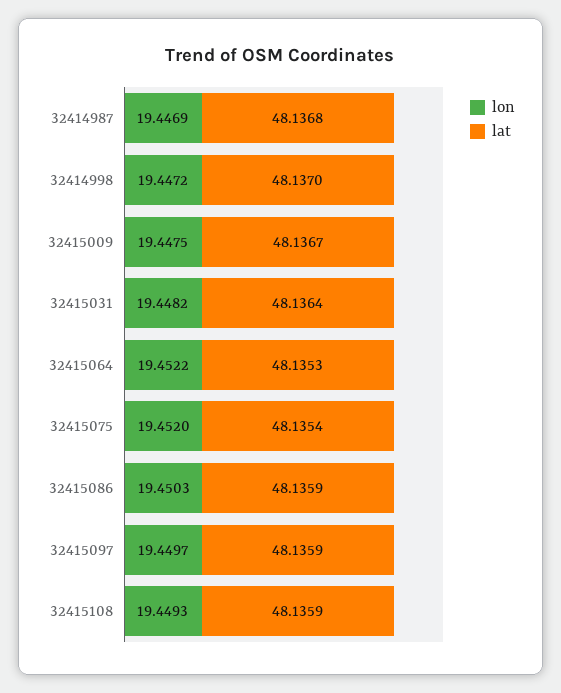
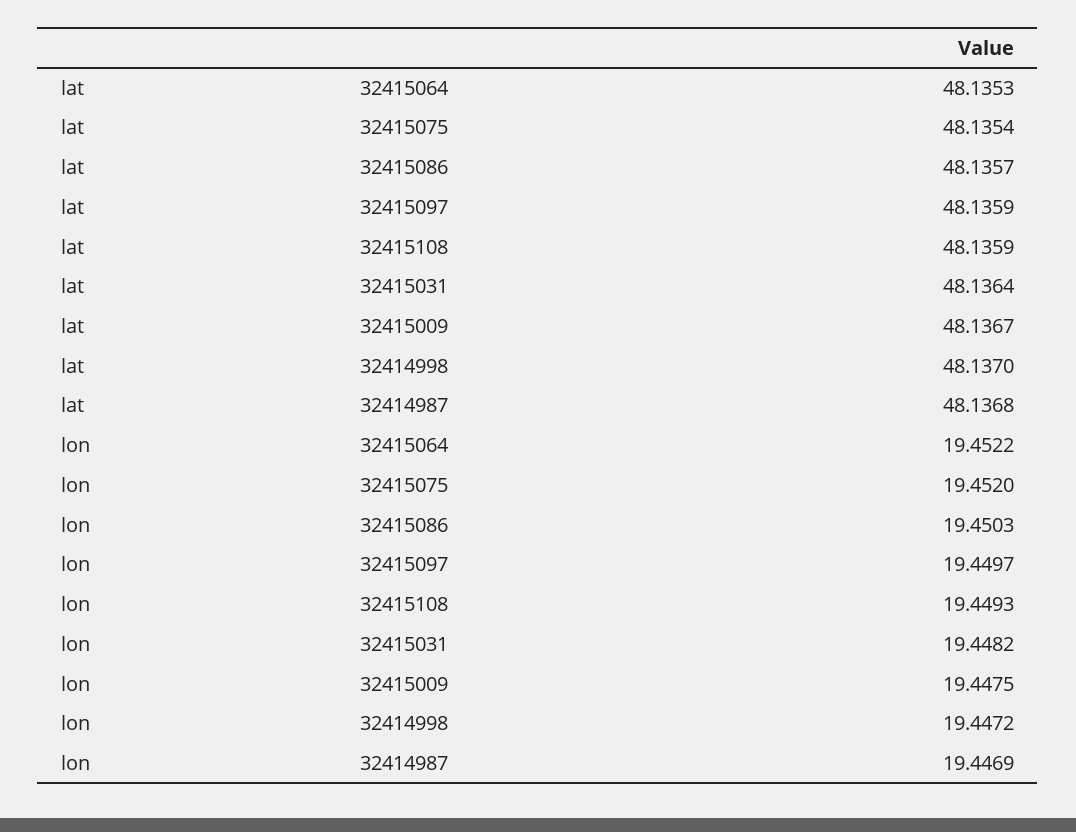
lat, 32415086: 48.1359 -> 48.1357

